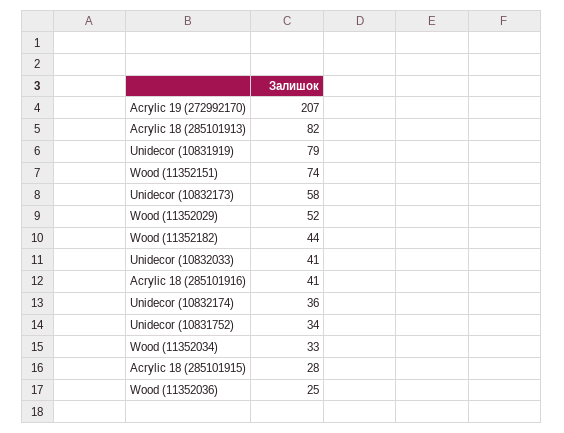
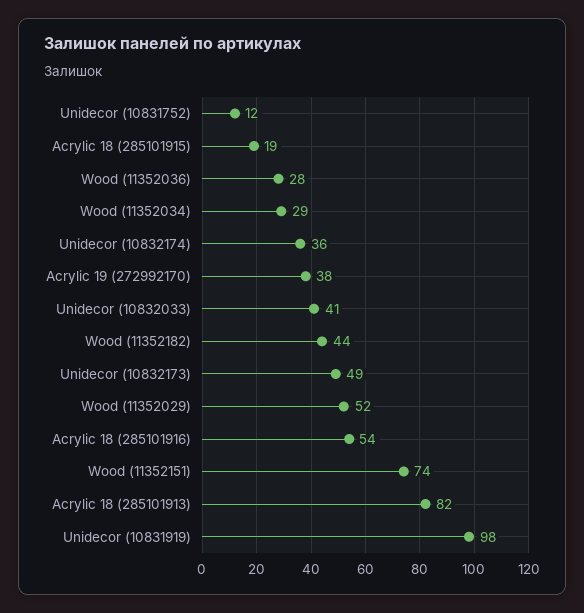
Acrylic 19 (272992170): 207 -> 38
Unidecor (10831919): 79 -> 98
Unidecor (10832173): 58 -> 49
Acrylic 18 (285101916): 41 -> 54
Unidecor (10831752): 34 -> 12
Wood (11352034): 33 -> 29
Acrylic 18 (285101915): 28 -> 19
Wood (11352036): 25 -> 28

